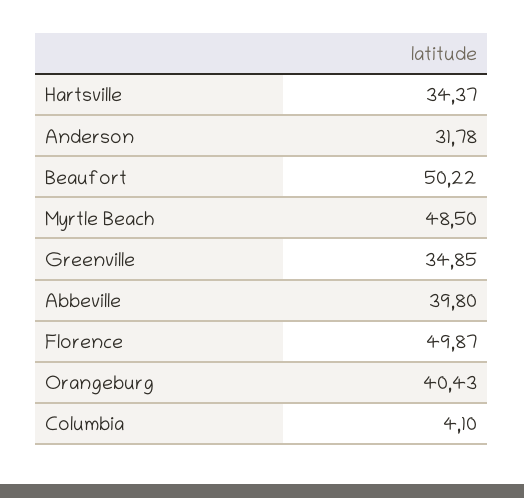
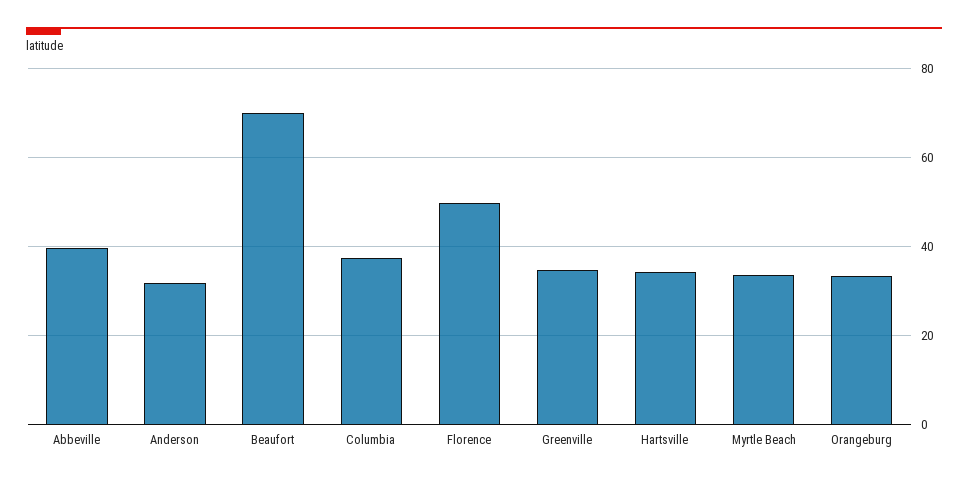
Beaufort: 50.22 -> 70
Myrtle Beach: 48.5 -> 34
Orangeburg: 40.43 -> 34
Columbia: 4.1 -> 38

